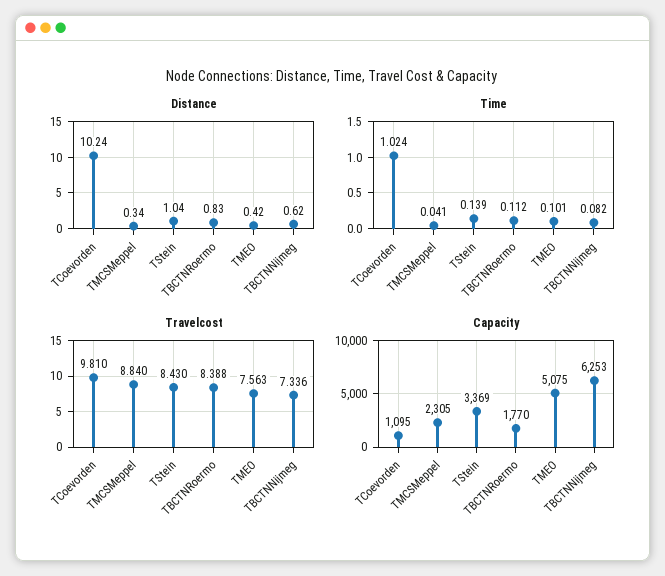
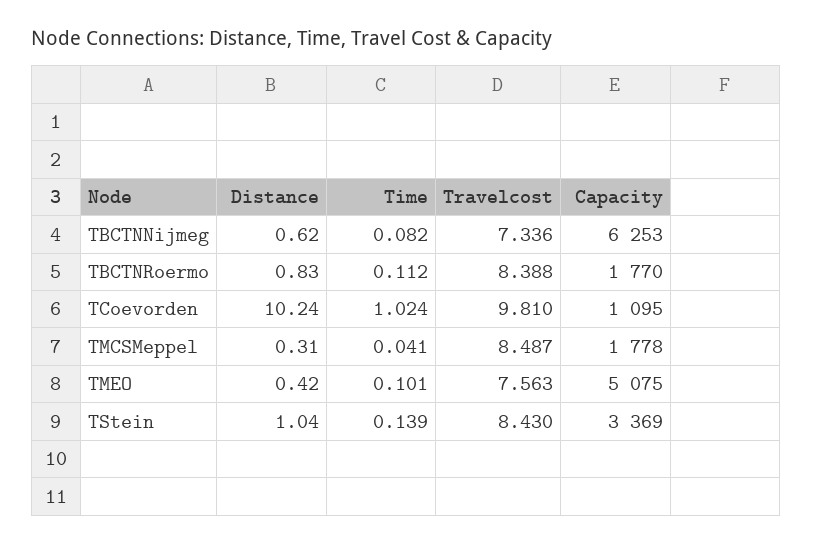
Distance, TMCSMeppel: 0.34 -> 0.31
Travelcost, TMCSMeppel: 8.84 -> 8.487
Capacity, TMCSMeppel: 2305 -> 1778

